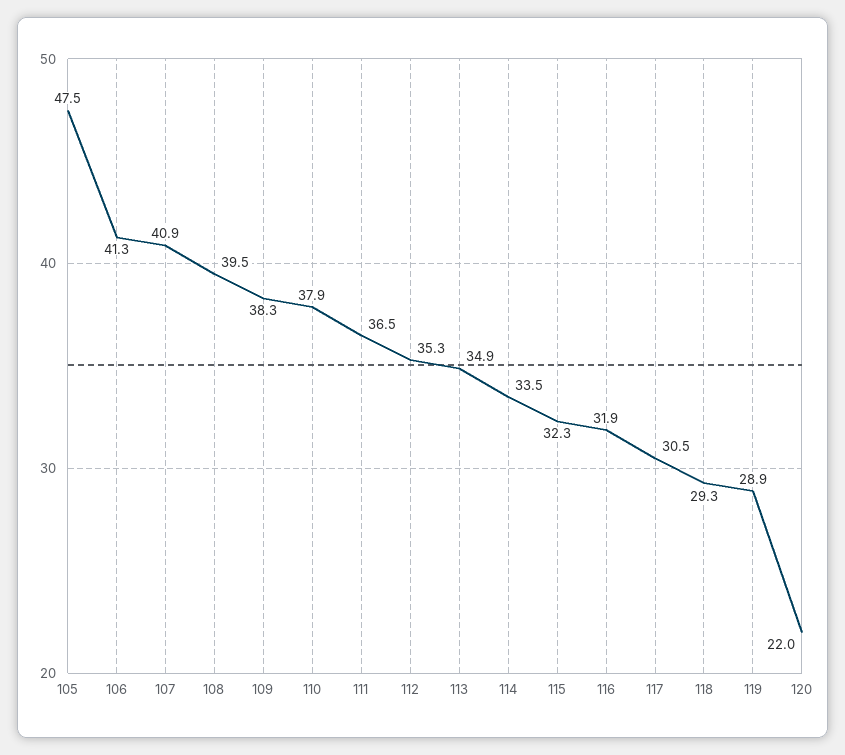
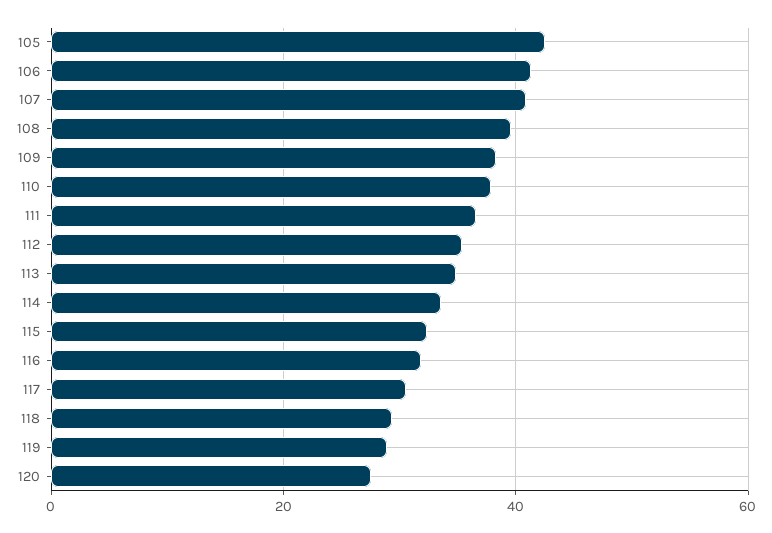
105: 47.5 -> 42
120: 22 -> 28

